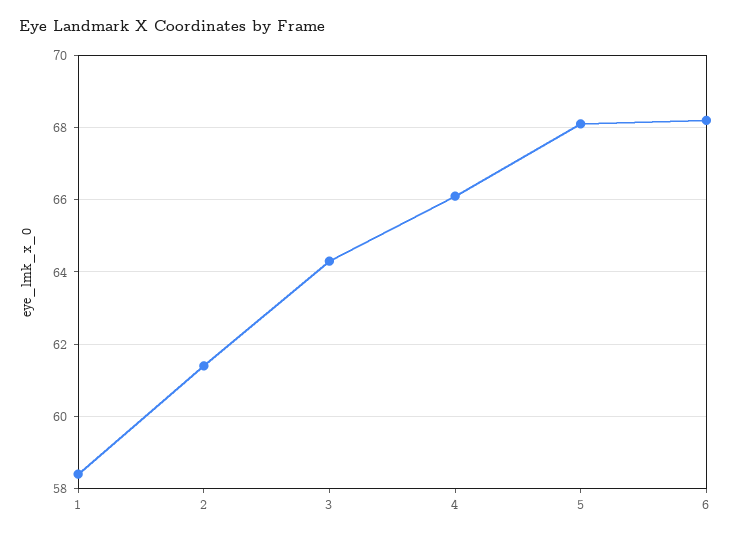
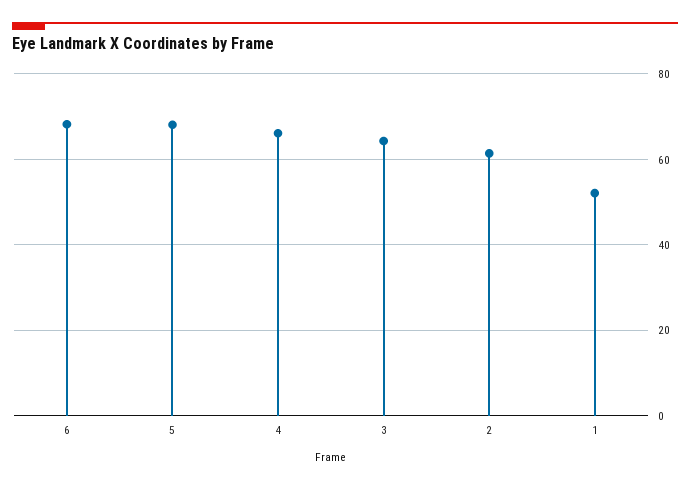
1: 58.5 -> 52

